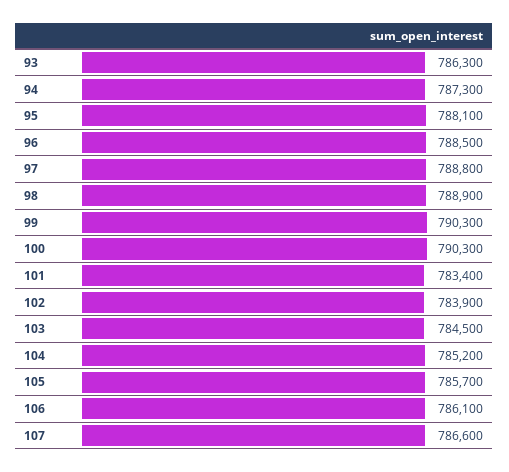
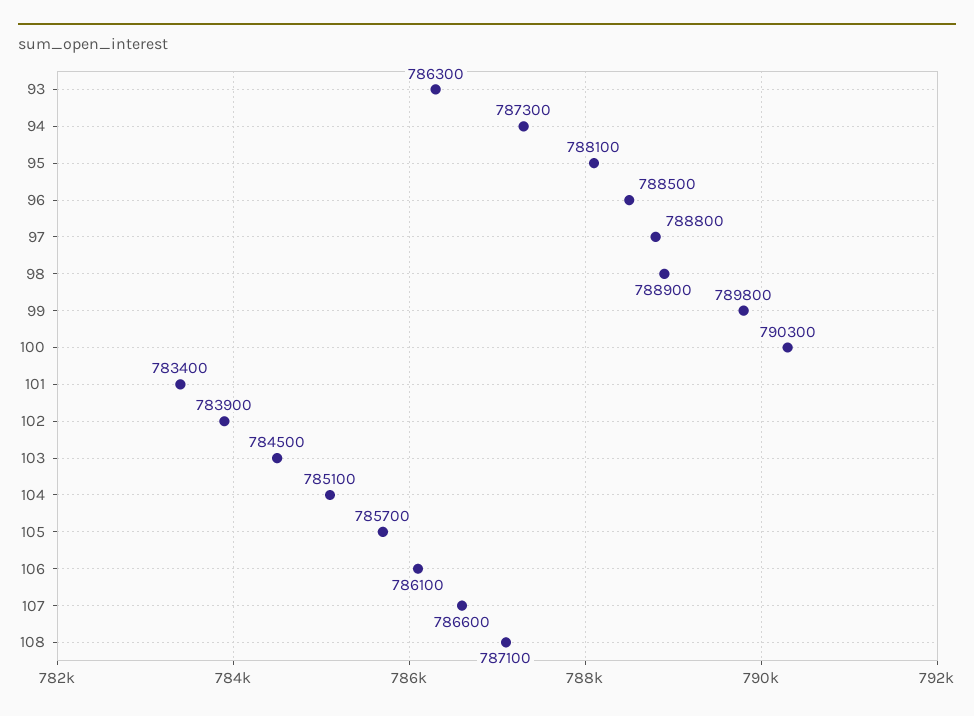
99: 790300 -> 789800
104: 785200 -> 785100
108: none -> 787100

